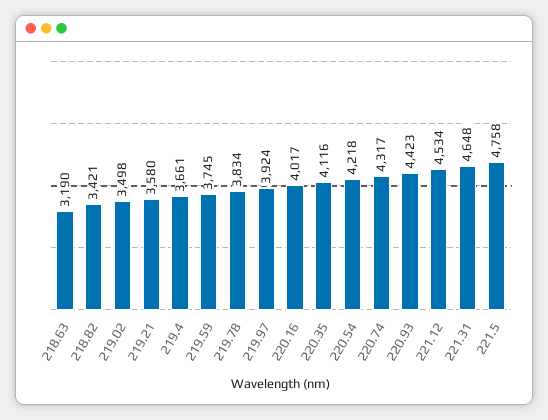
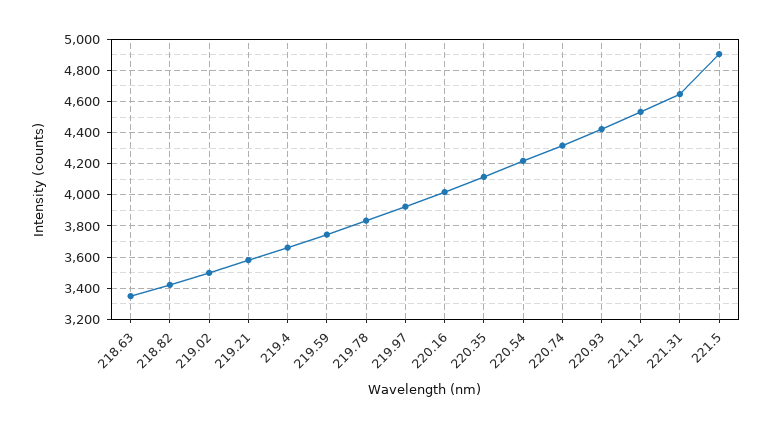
218.63: 3190 -> 3350
221.5: 4758 -> 4900

